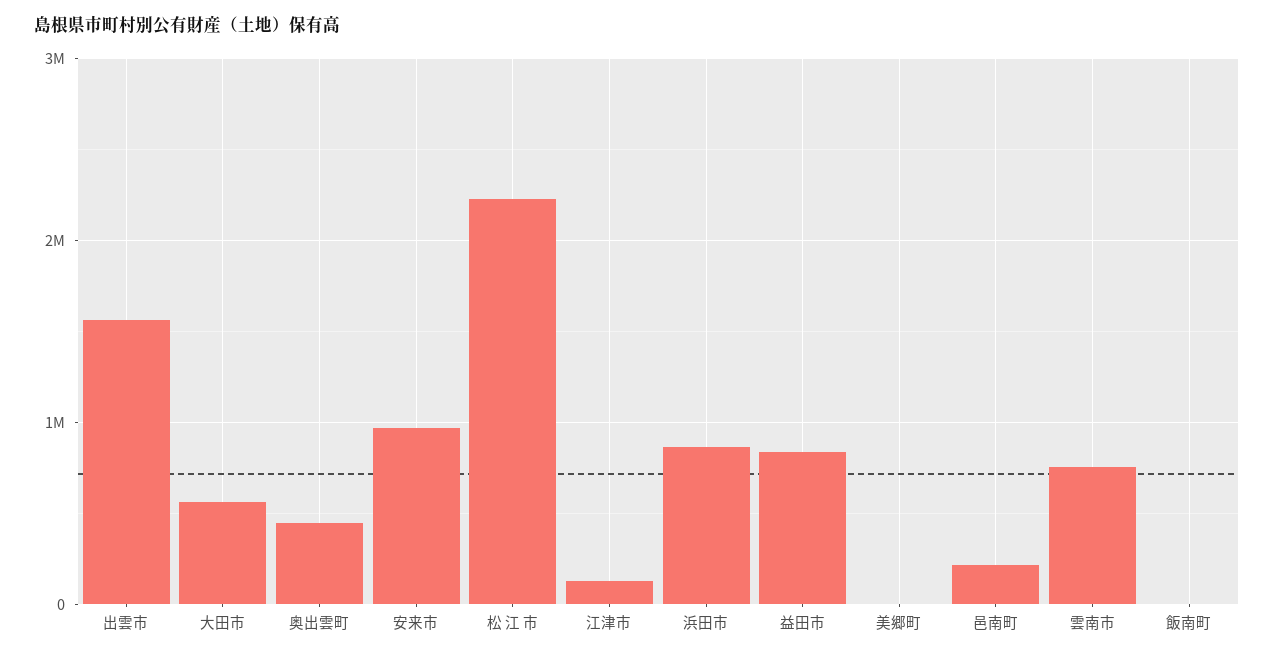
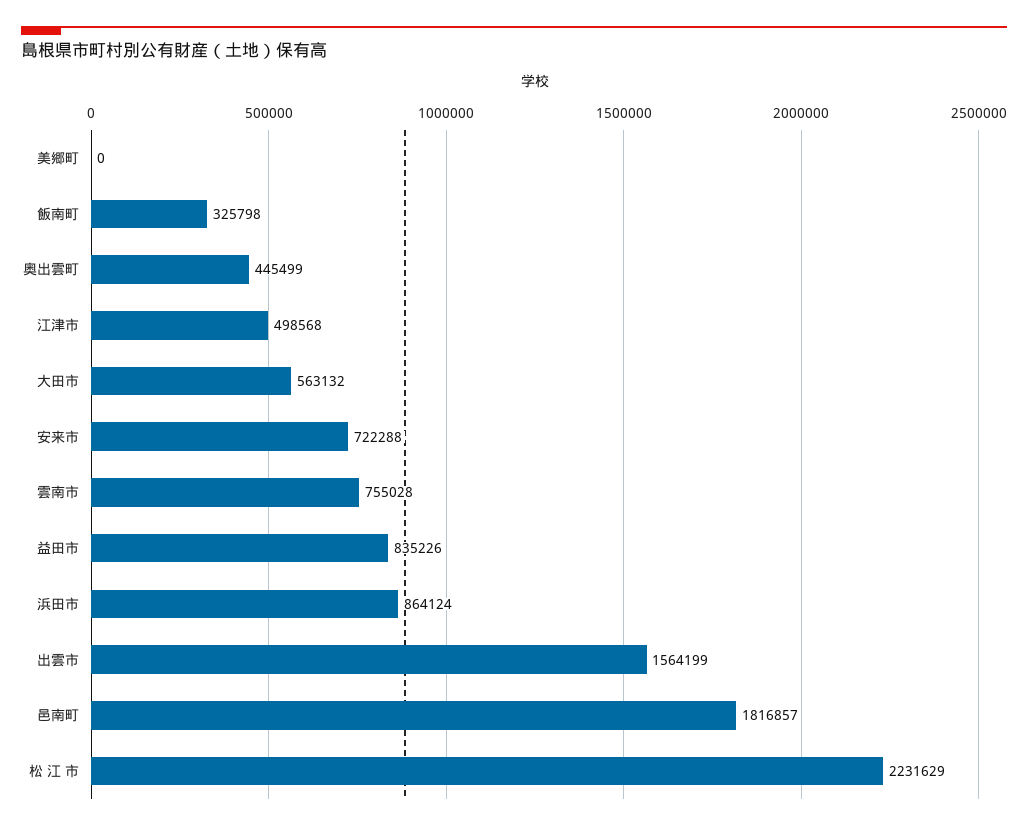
安来市: 1000000 -> 722288
江津市: 100000 -> 498568
邑南町: 200000 -> 1816857
飯南町: 0 -> 325798

